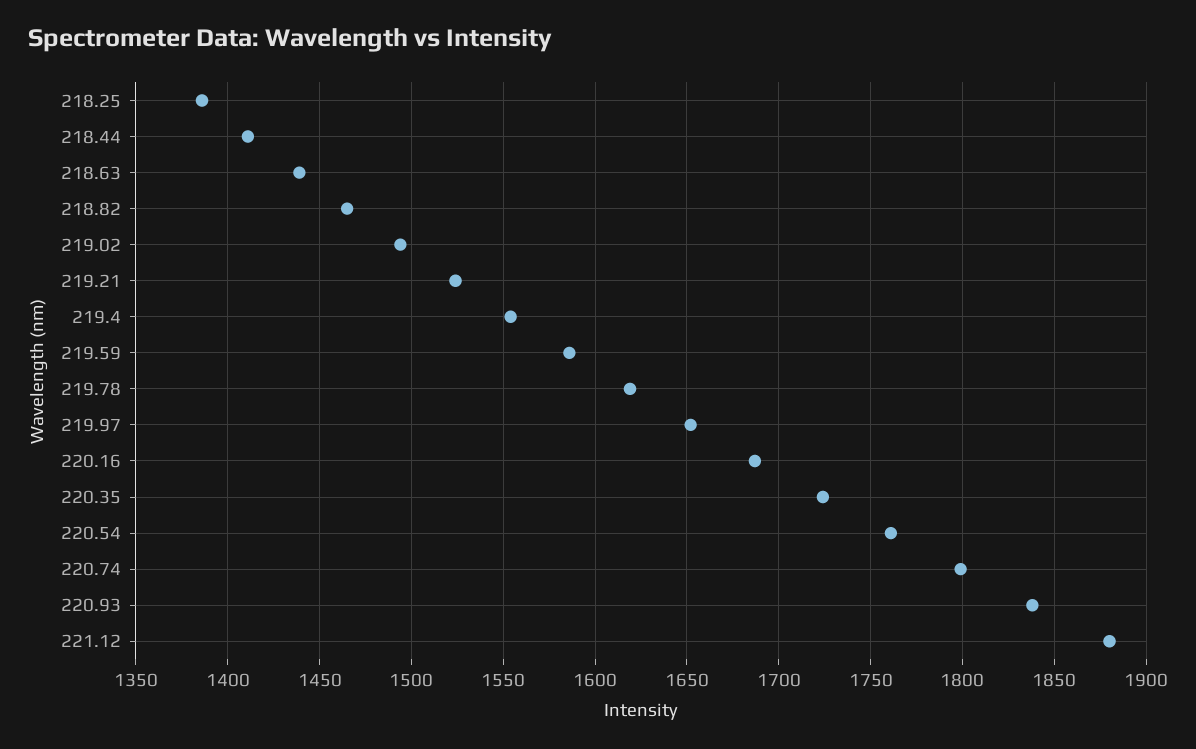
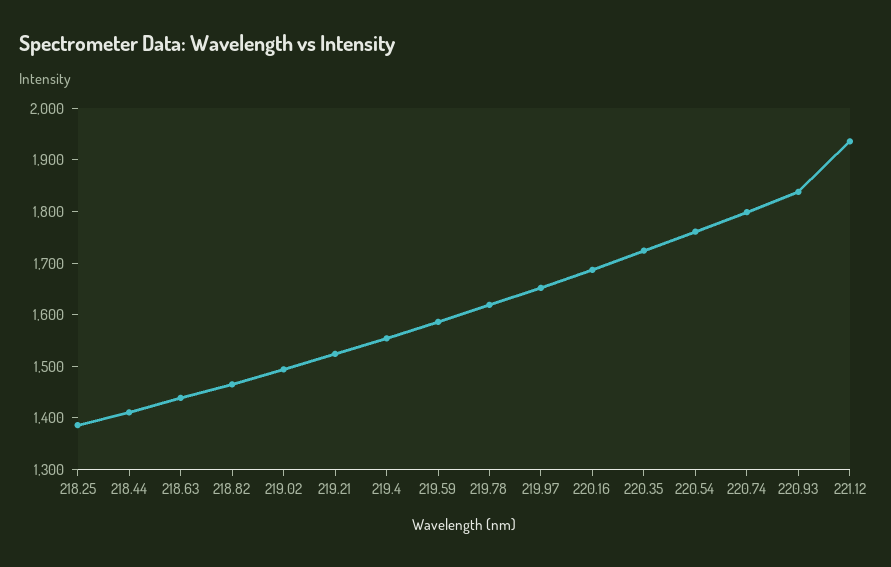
221.12: 1880 -> 1940

